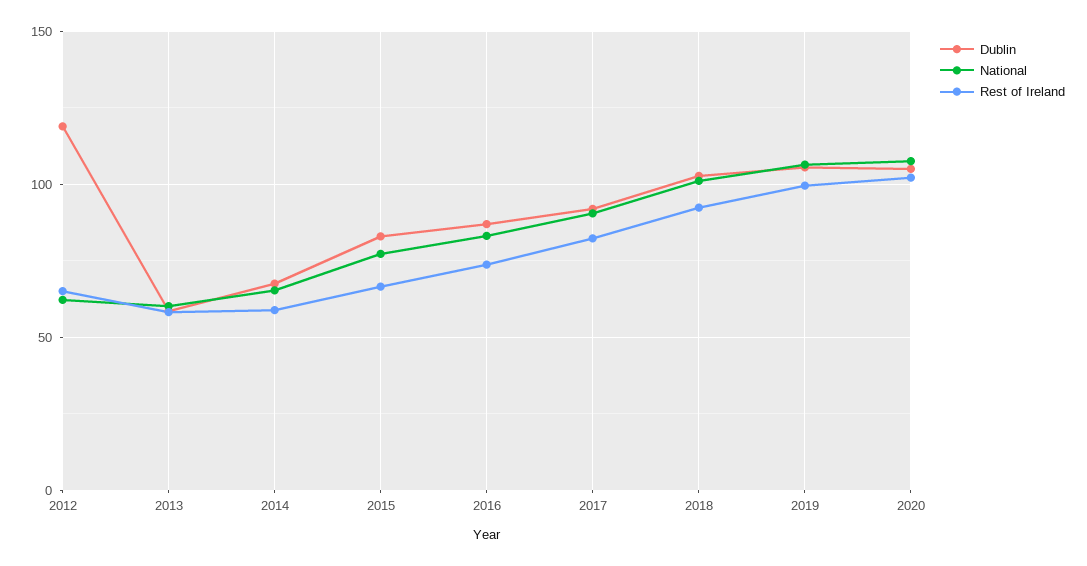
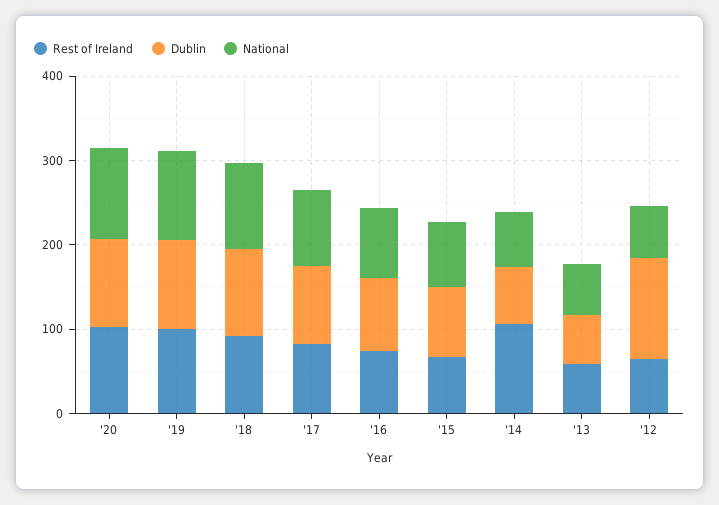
Rest of Ireland, 2014: 60 -> 100

